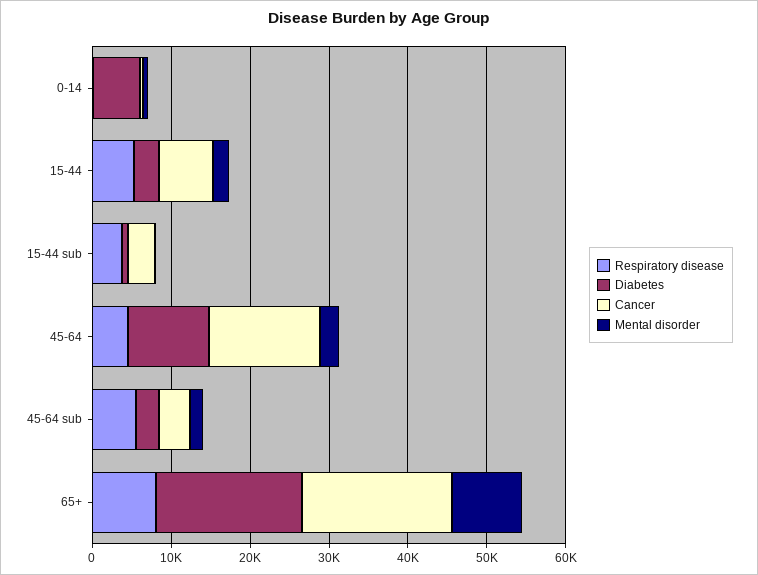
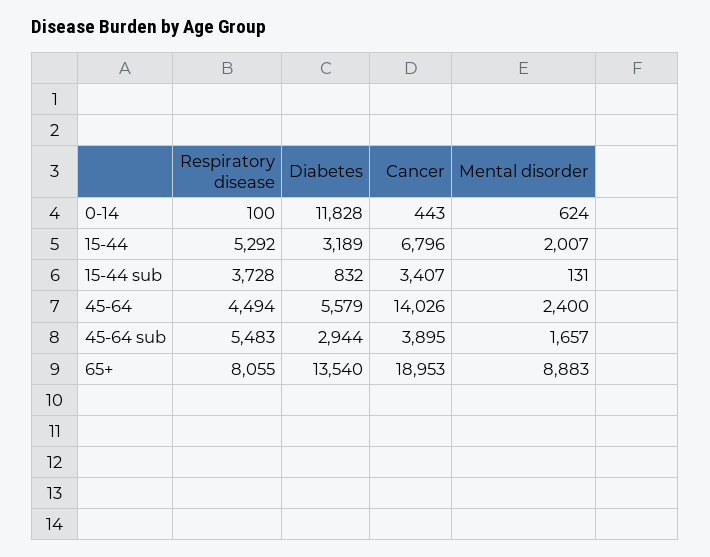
Diabetes, 0-14: 6000 -> 11828
Diabetes, 45-64: 10000 -> 5579
Diabetes, 65+: 18000 -> 13540

